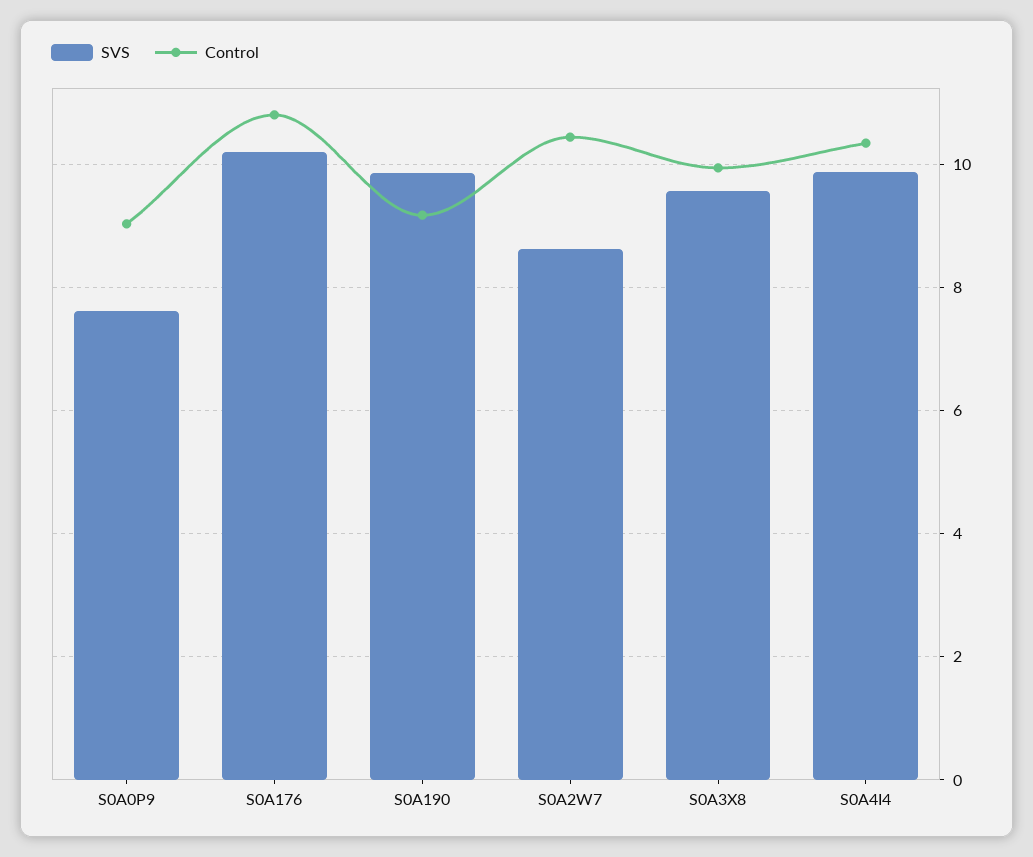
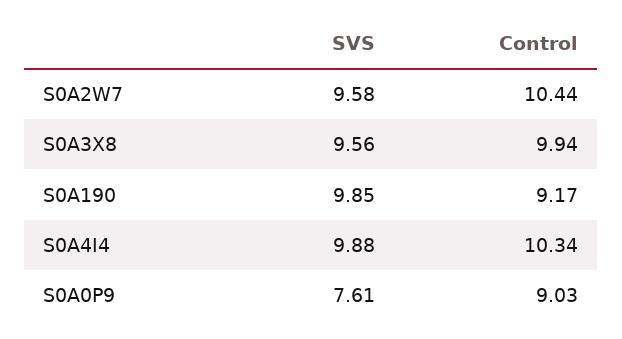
SVS, S0A176: 10.2 -> none
Control, S0A176: 10.8 -> none
SVS, S0A2W7: 8.6 -> 9.58

